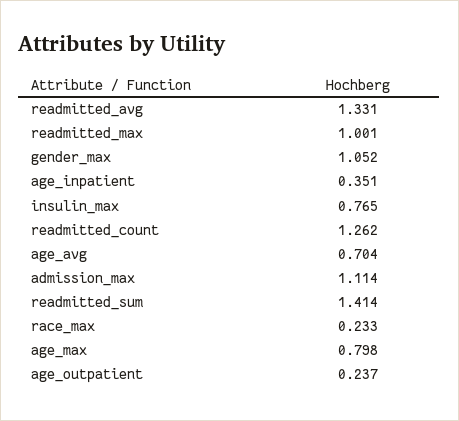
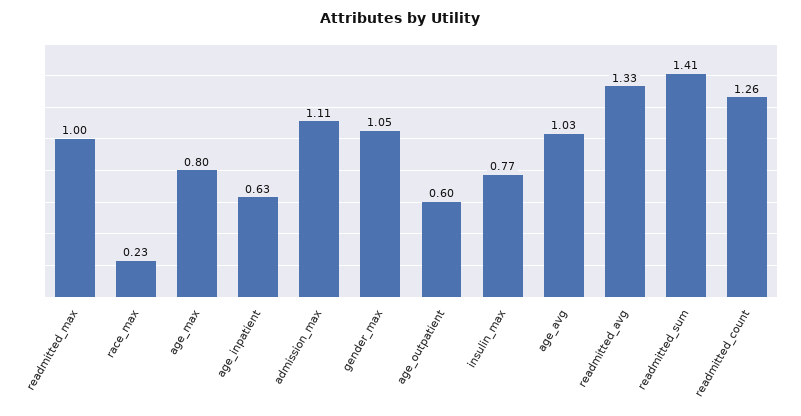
age_inpatient: 0.351 -> 0.63
age_avg: 0.704 -> 1.03
age_outpatient: 0.237 -> 0.6

